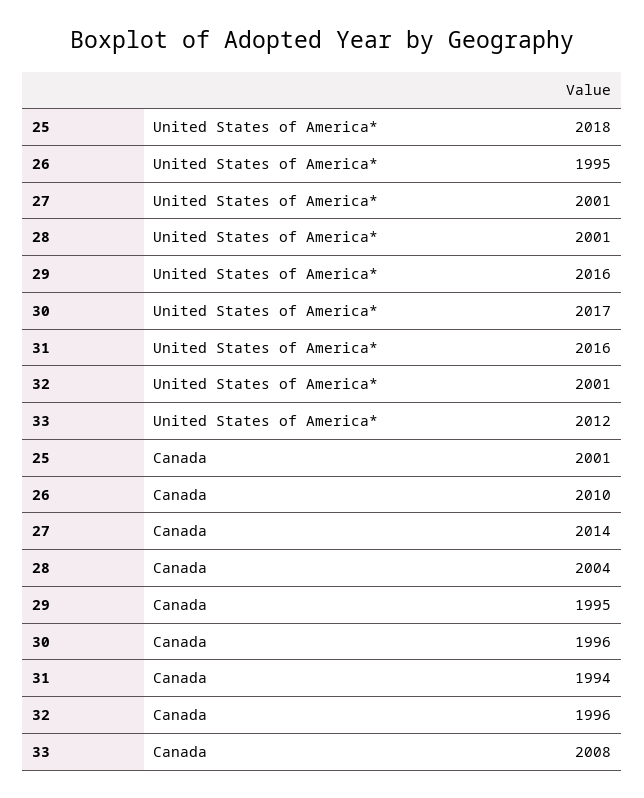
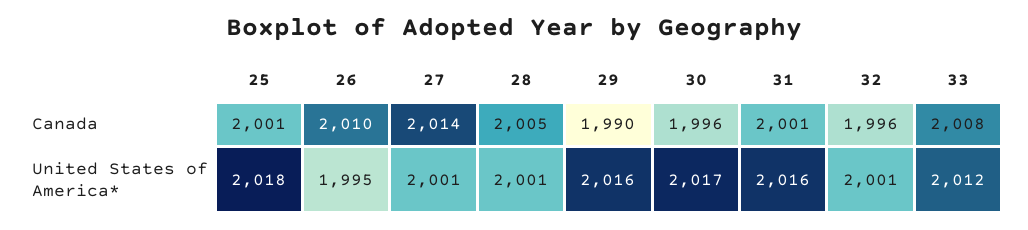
28, Canada: 2004 -> 2005
29, Canada: 1995 -> 1990
31, Canada: 1994 -> 2001

